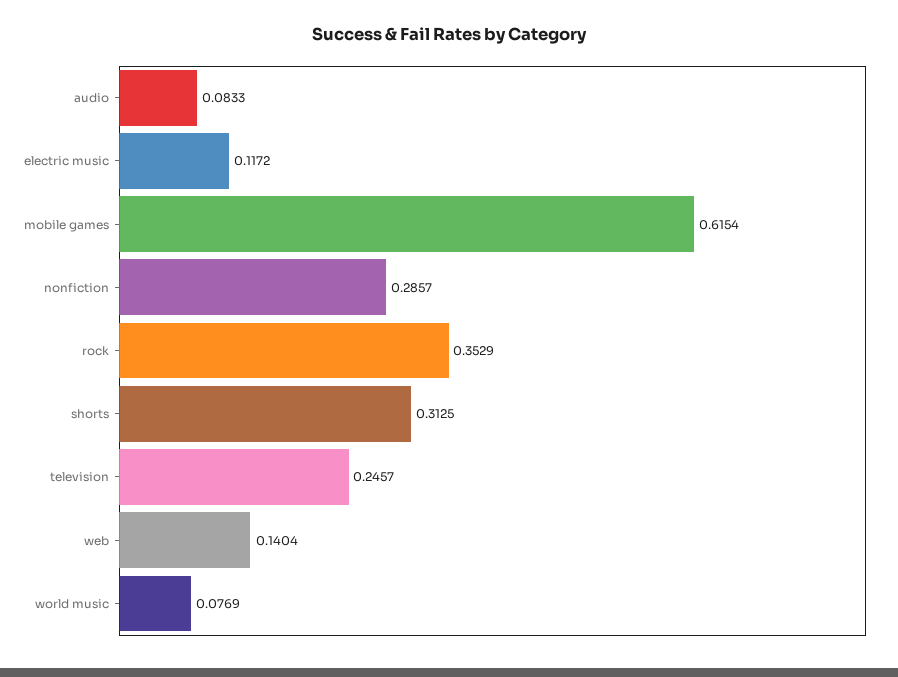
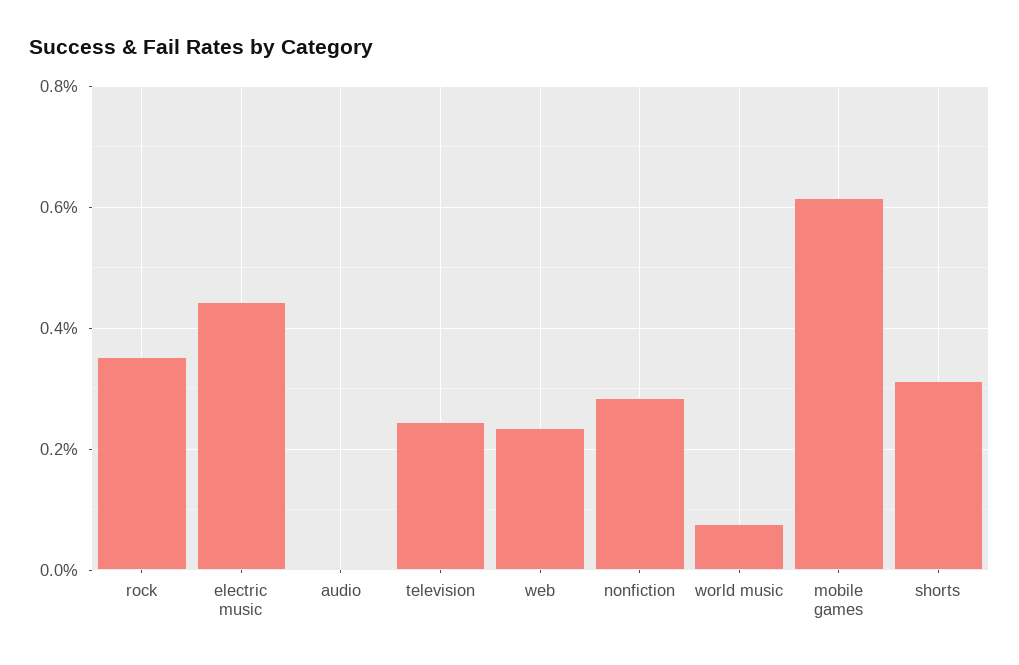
audio: 0.0833 -> 0
electric music: 0.1172 -> 0.44
web: 0.1404 -> 0.24

